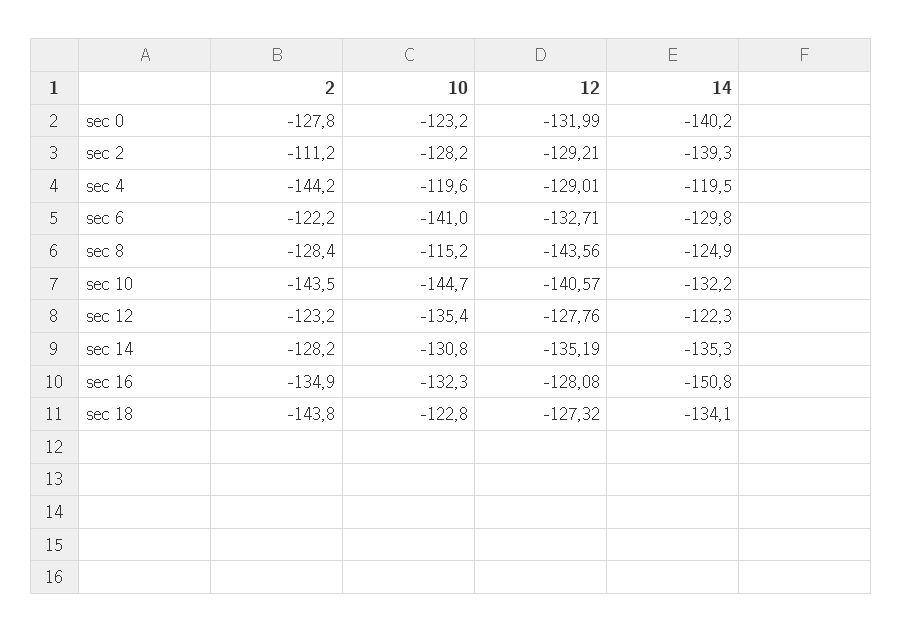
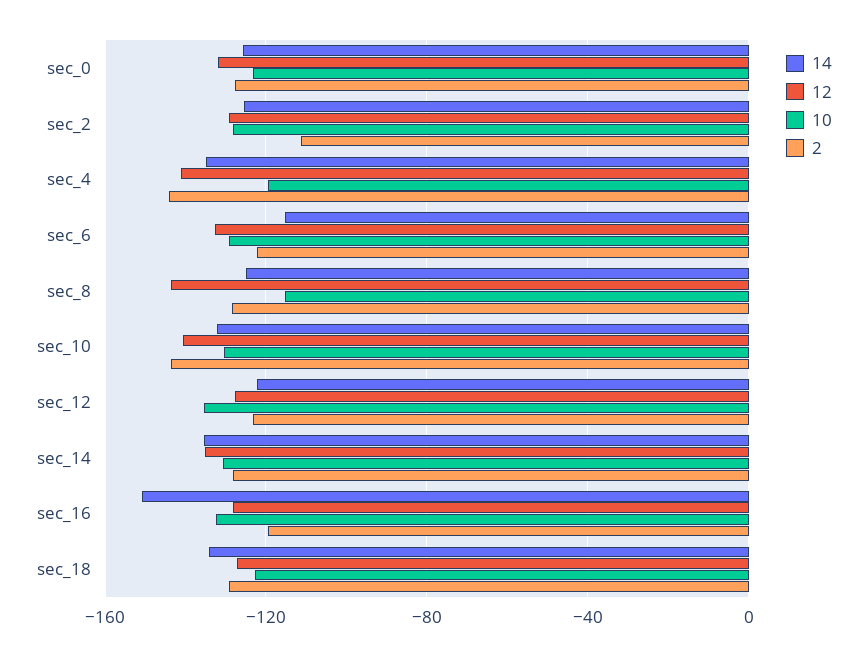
14, sec 0: -140.2 -> -125
14, sec 2: -139.3 -> -125
12, sec 4: -129.01 -> -140
14, sec 4: -119.5 -> -135
10, sec 6: -141 -> -130
14, sec 6: -129.8 -> -115
10, sec 10: -144.7 -> -130
2, sec 16: -134.9 -> -120
2, sec 18: -143.8 -> -130

